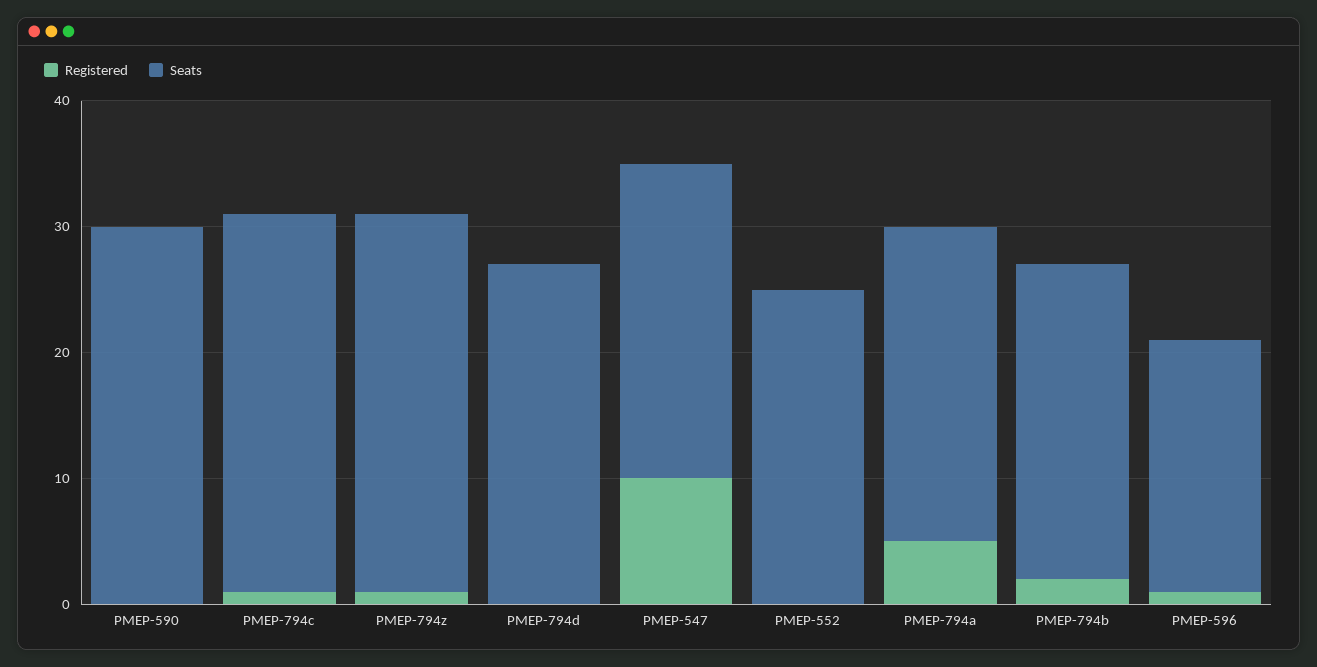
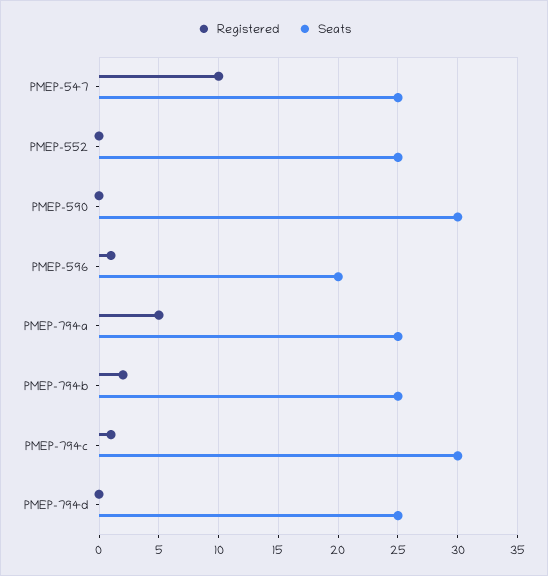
Registered, PMEP-794z: 1 -> none
Seats, PMEP-794z: 30 -> none
Seats, PMEP-794d: 27 -> 25

